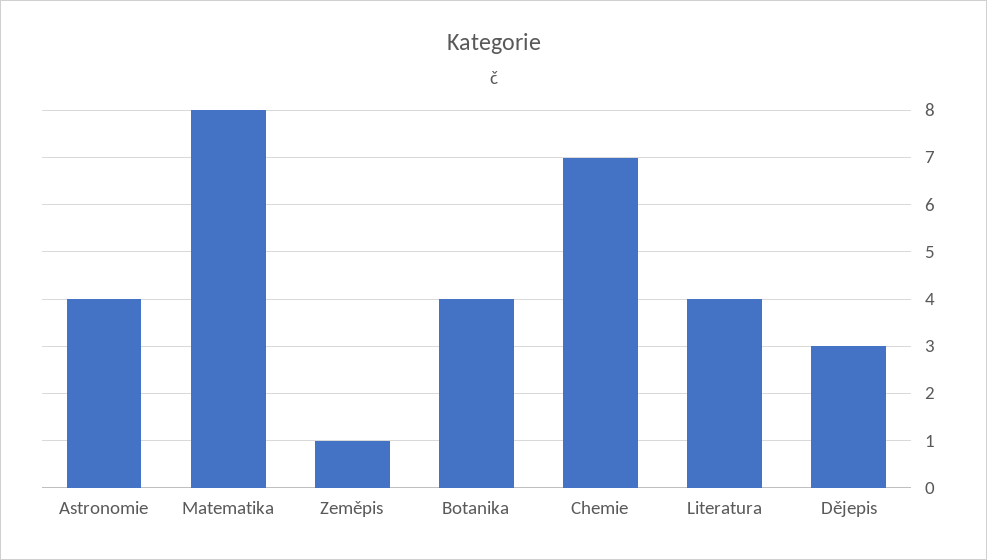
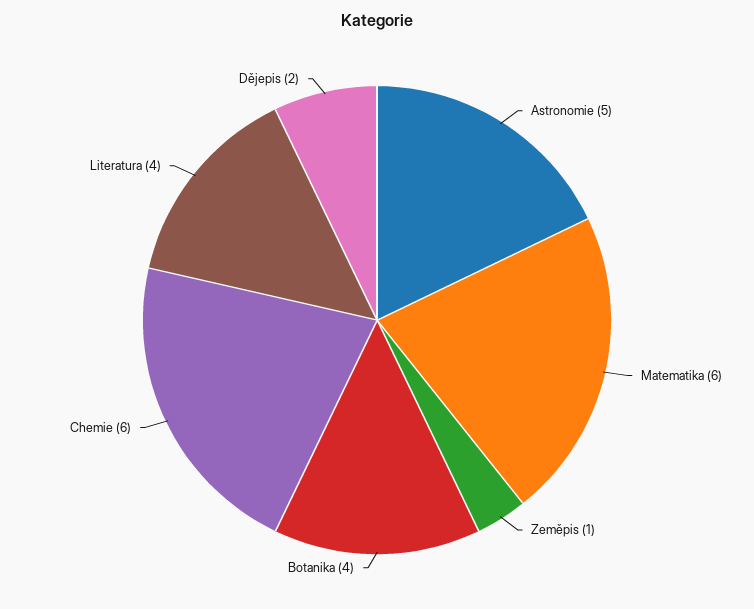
Astronomie: 4 -> 5
Matematika: 8 -> 6
Chemie: 7 -> 6
Dějepis: 3 -> 2

